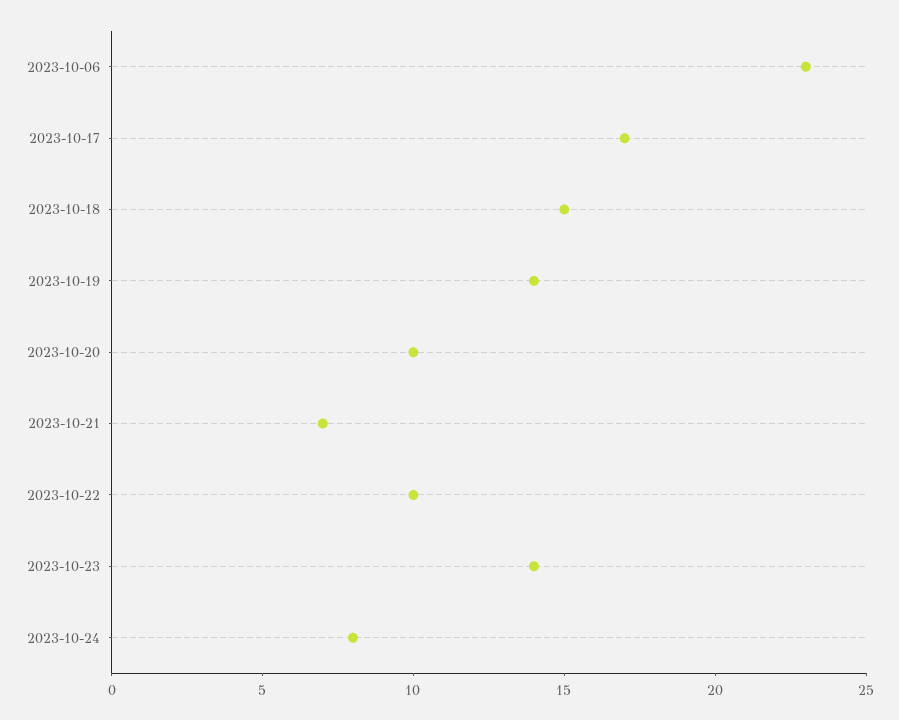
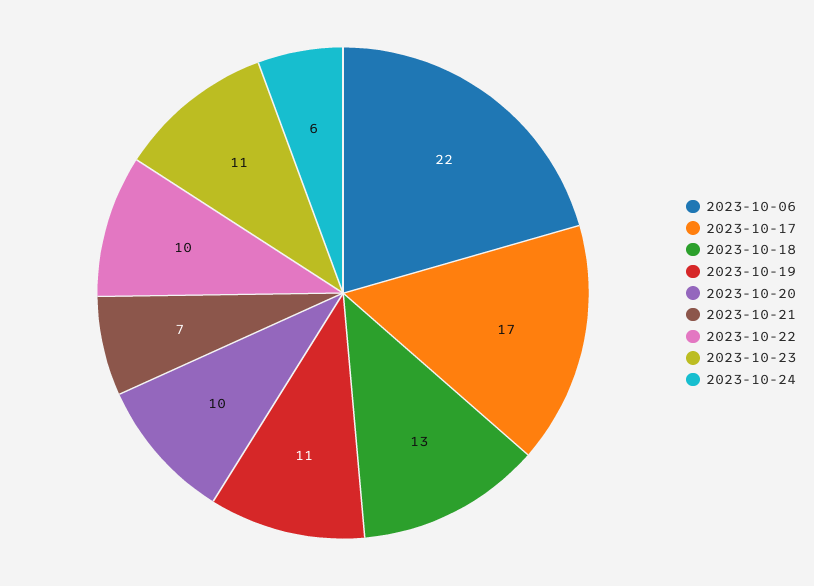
2023-10-06: 23 -> 22
2023-10-18: 15 -> 13
2023-10-19: 14 -> 11
2023-10-23: 14 -> 11
2023-10-24: 8 -> 6

